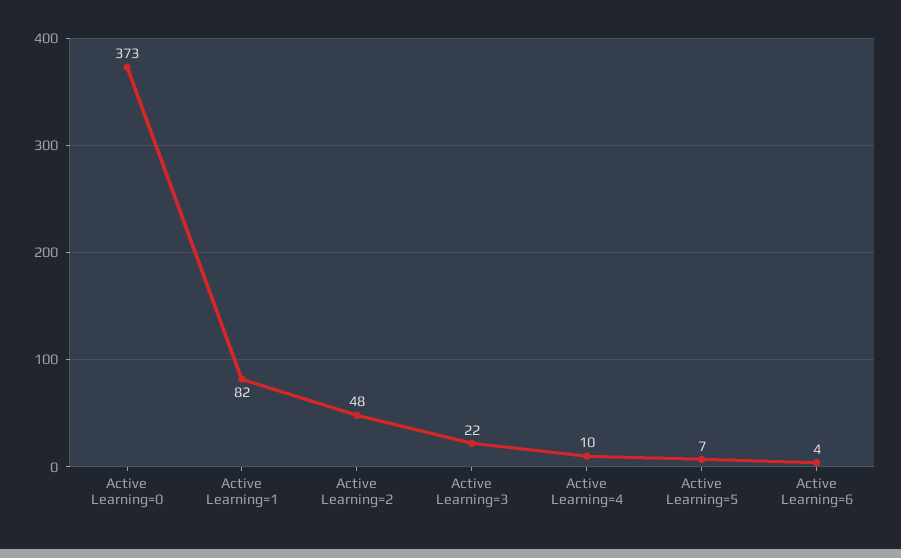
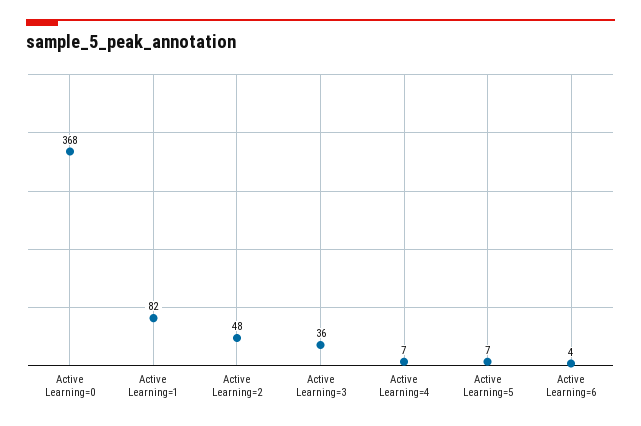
Active Learning=0: 373 -> 368
Active Learning=3: 22 -> 36
Active Learning=4: 10 -> 7

